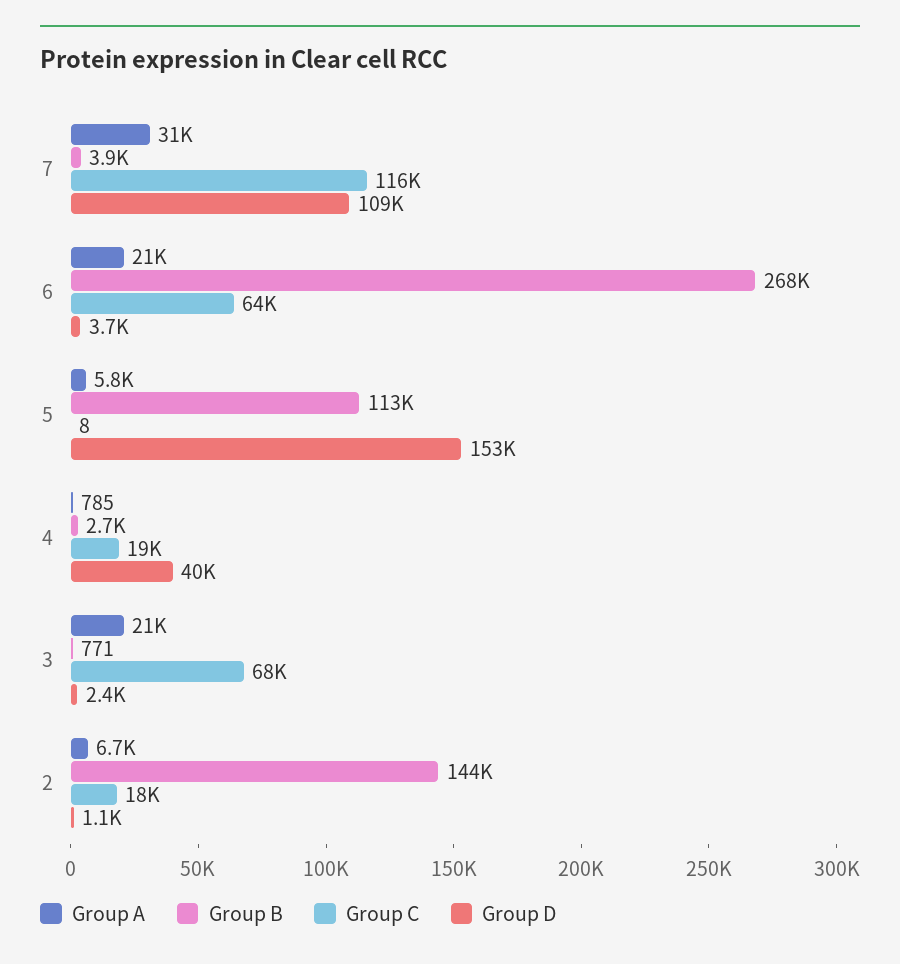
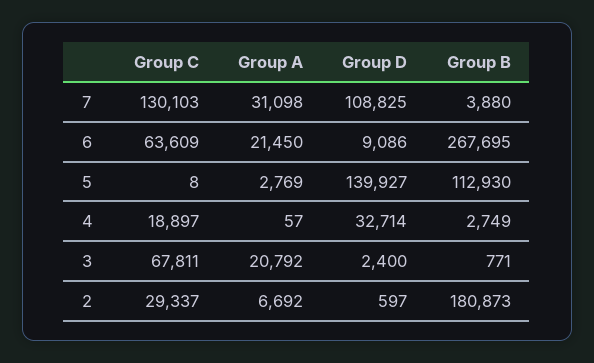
Group C, 7: 116000 -> 130103
Group D, 6: 3700 -> 9086
Group A, 5: 5800 -> 2769
Group D, 5: 153000 -> 139927
Group A, 4: 785 -> 57
Group D, 4: 40000 -> 32714
Group B, 2: 144000 -> 180873
Group C, 2: 18000 -> 29337
Group D, 2: 1100 -> 597

